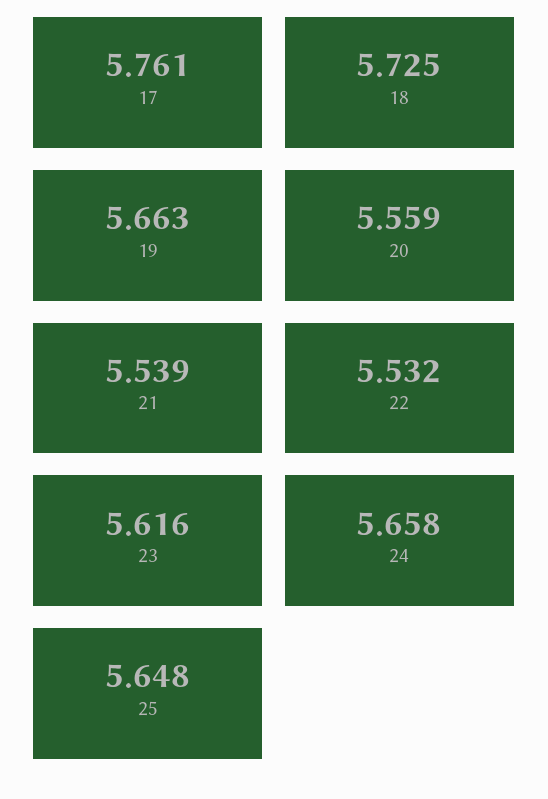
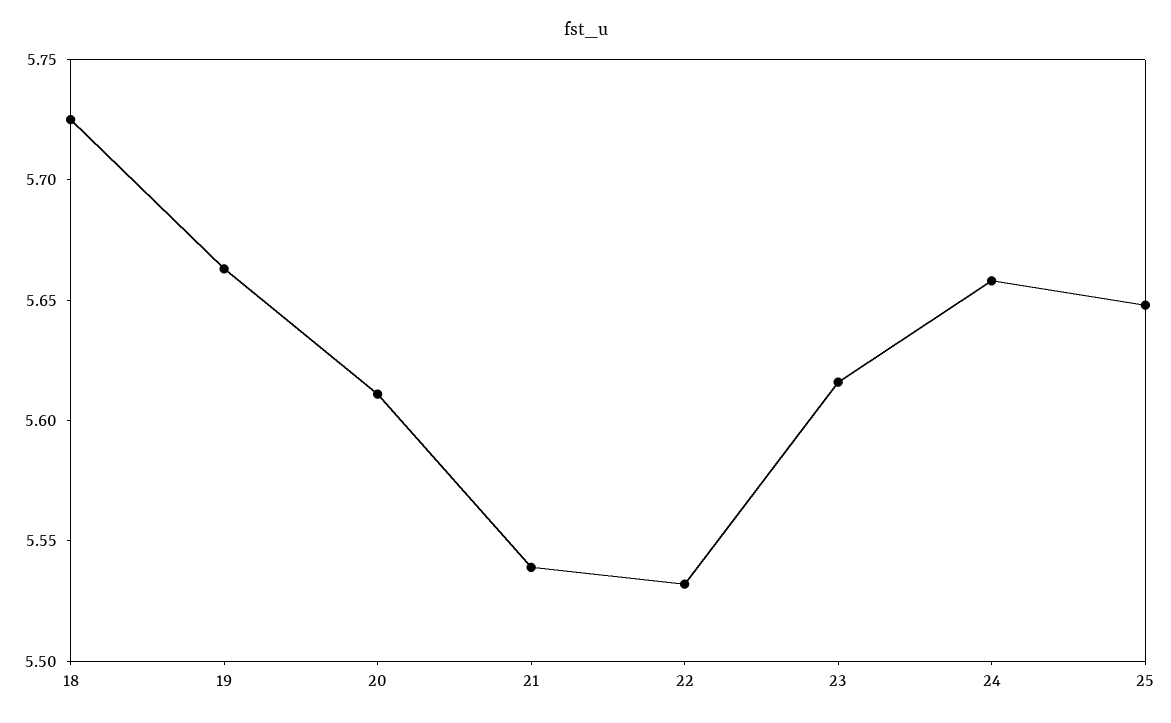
17: 5.761 -> none
20: 5.559 -> 5.61

